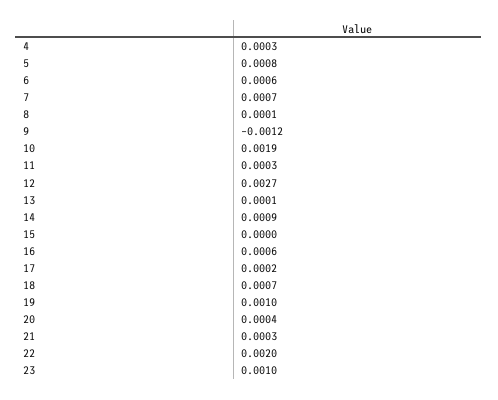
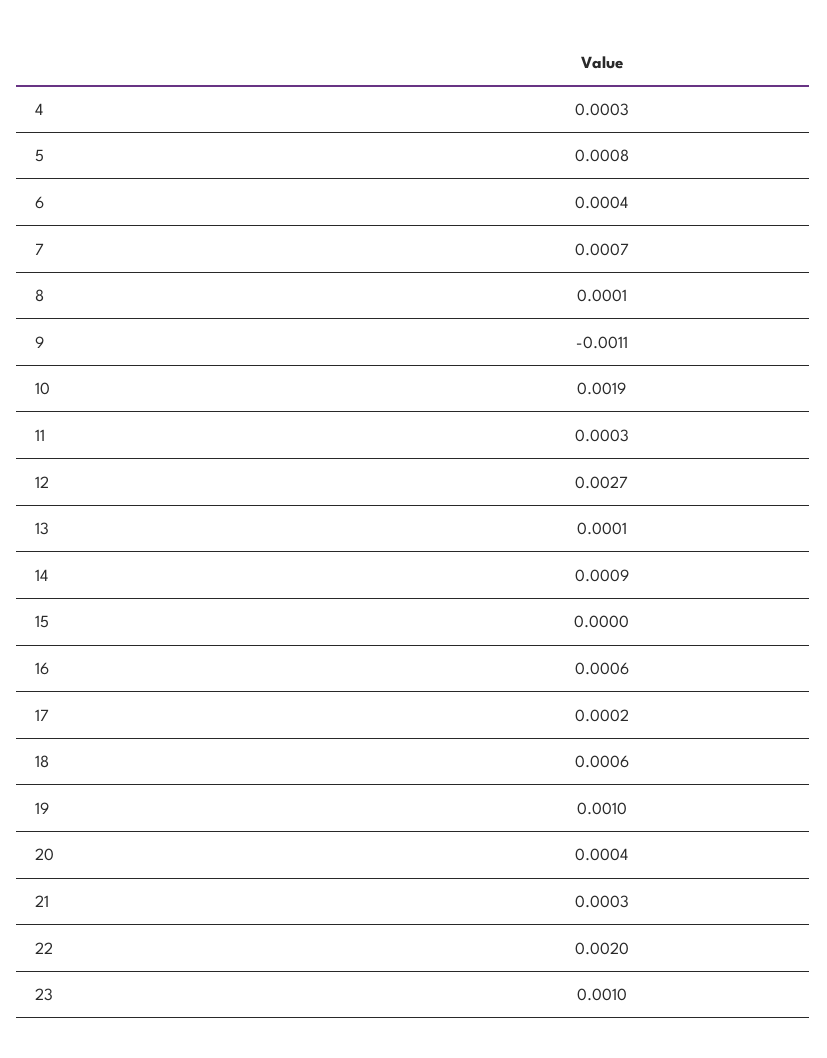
6: 0.0006 -> 0.0004
9: -0.0012 -> -0.0011
18: 0.0007 -> 0.0006

